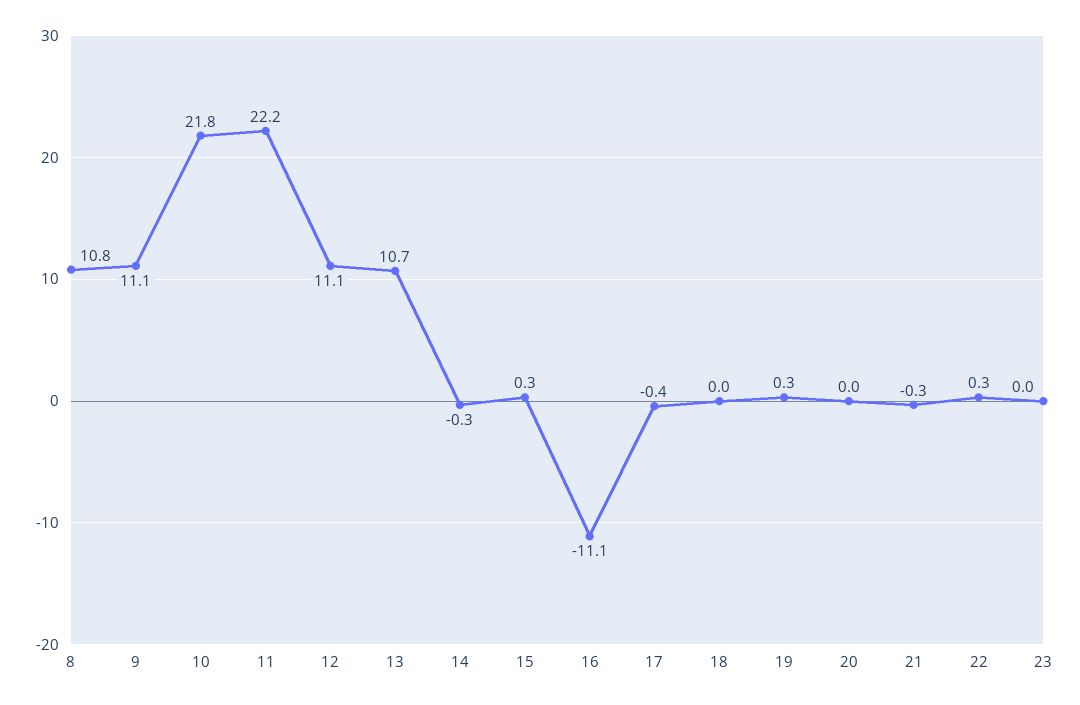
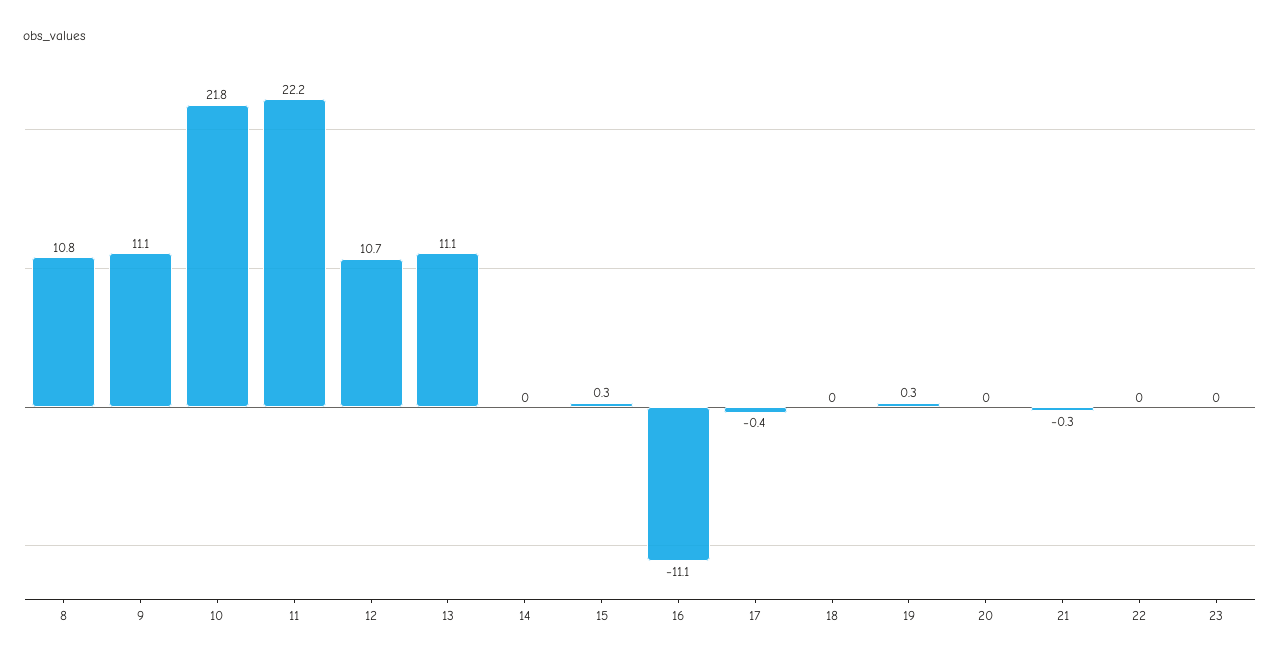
12: 11.1 -> 10.7
13: 10.7 -> 11.1
14: -0.3 -> 0
22: 0.3 -> 0

